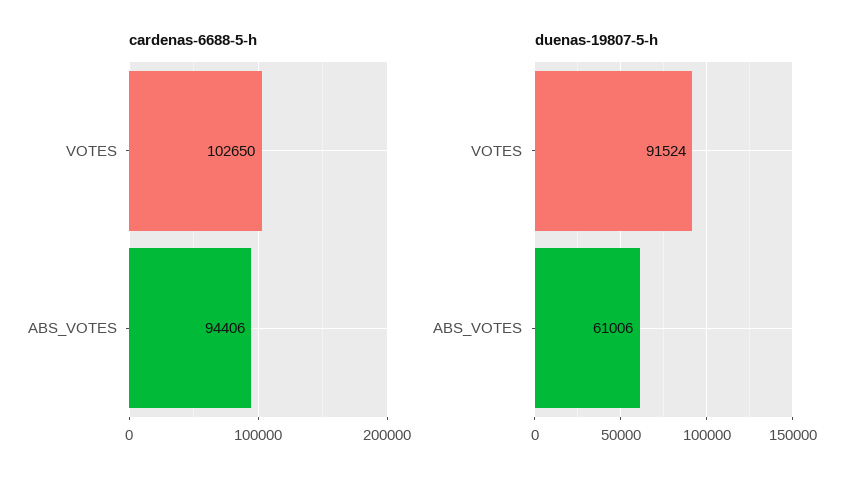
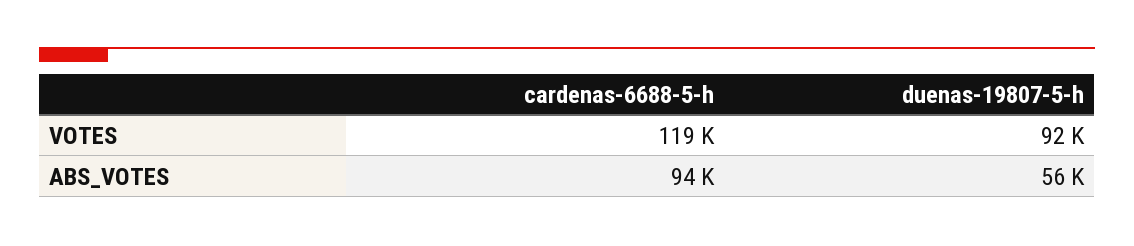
cardenas-6688-5-h, VOTES: 102650 -> 119000
duenas-19807-5-h, ABS_VOTES: 61006 -> 56000

